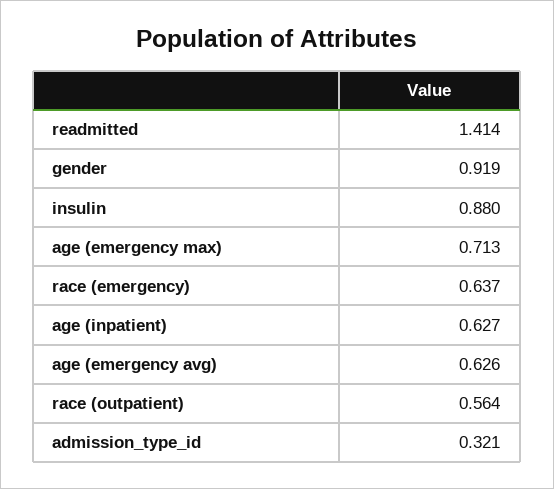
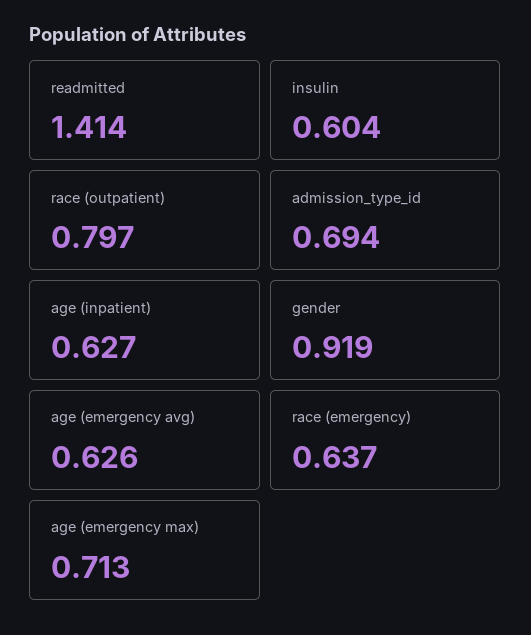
insulin: 0.88 -> 0.604
race (outpatient): 0.564 -> 0.797
admission_type_id: 0.321 -> 0.694

